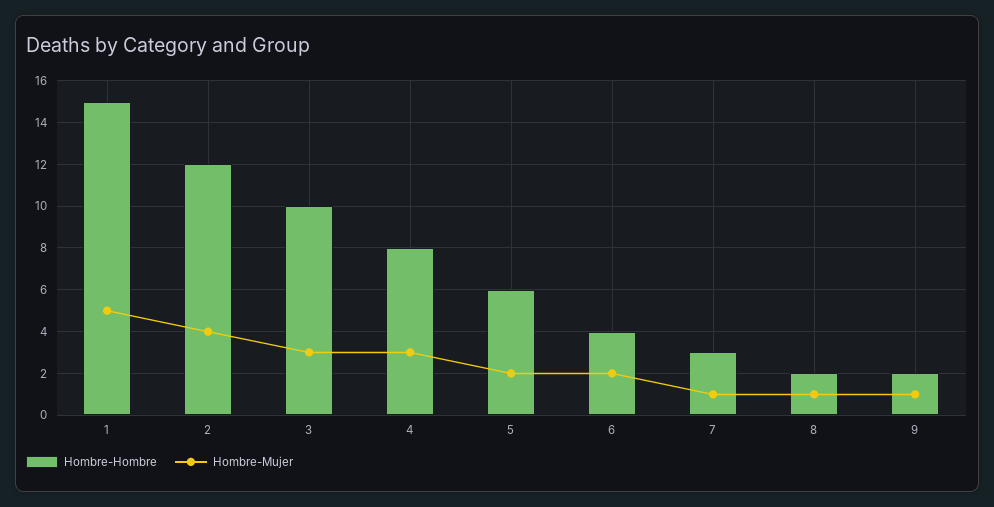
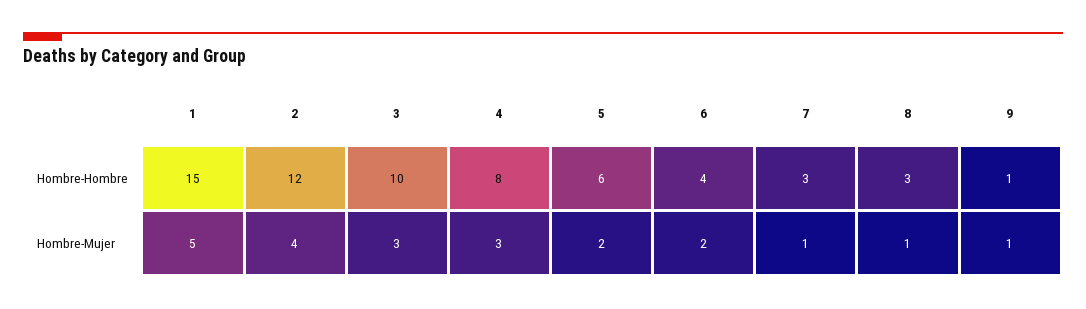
Hombre-Hombre, 8: 2 -> 3
Hombre-Hombre, 9: 2 -> 1

